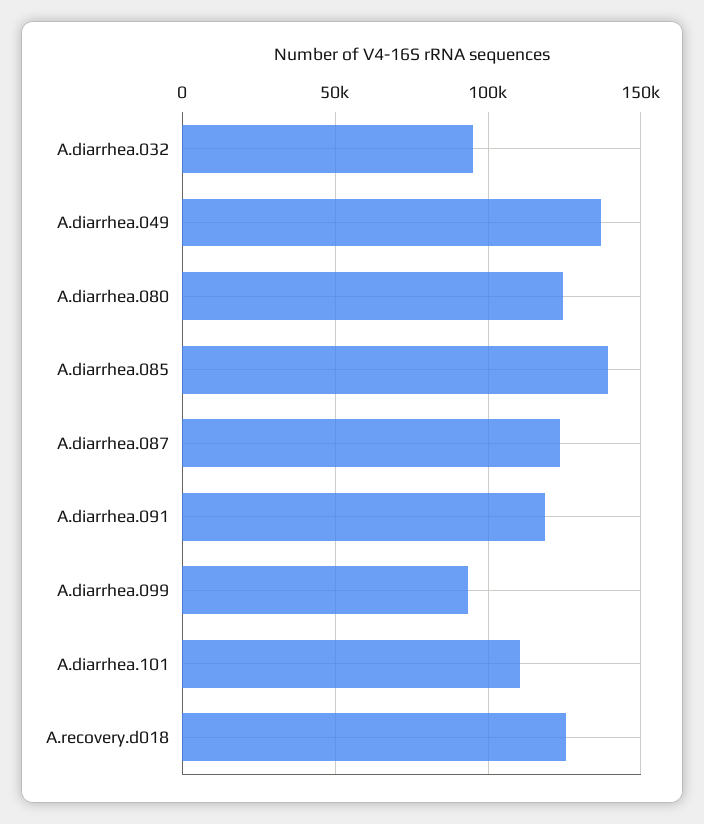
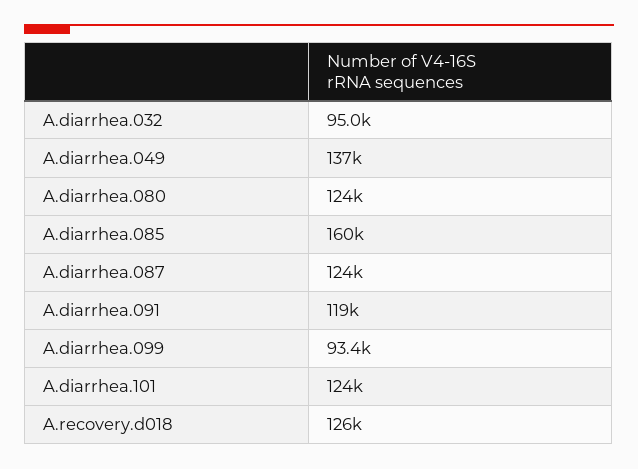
A.diarrhea.085: 140000 -> 160000
A.diarrhea.101: 110000 -> 124000

